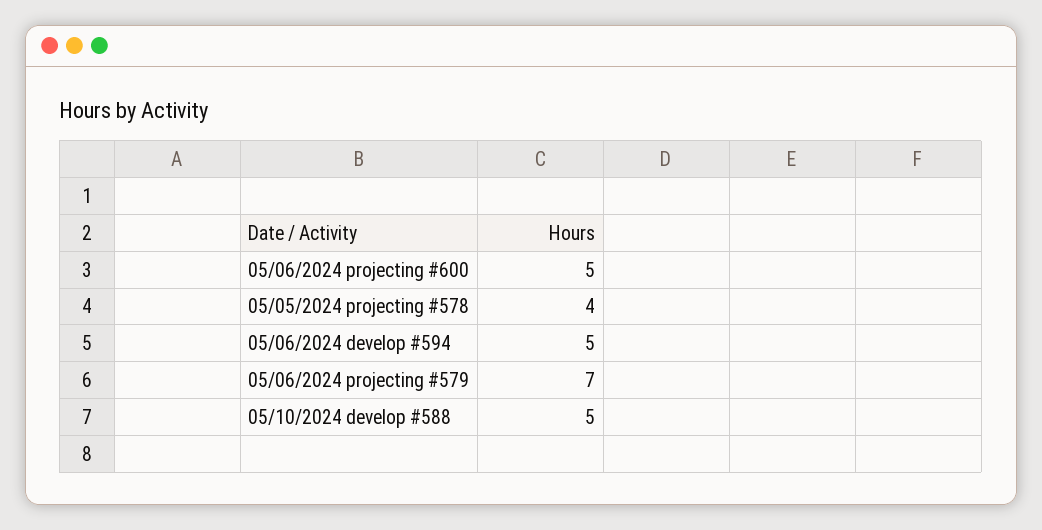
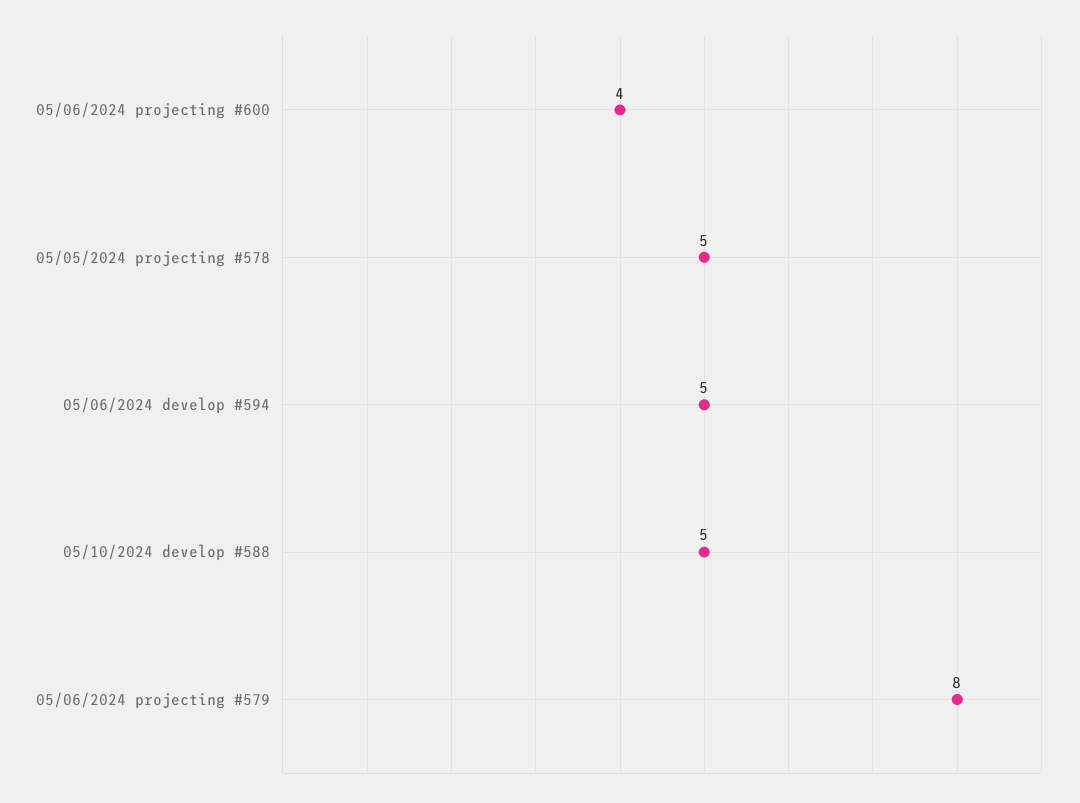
05/06/2024 projecting #600: 5 -> 4
05/05/2024 projecting #578: 4 -> 5
05/06/2024 projecting #579: 7 -> 8

